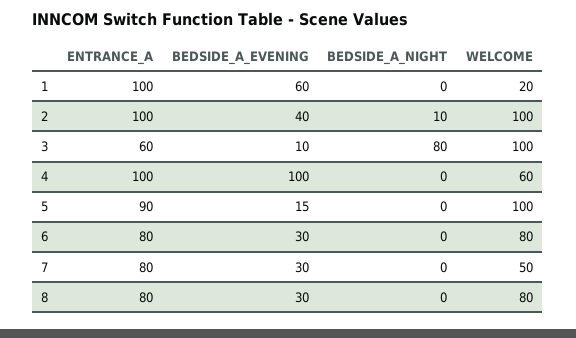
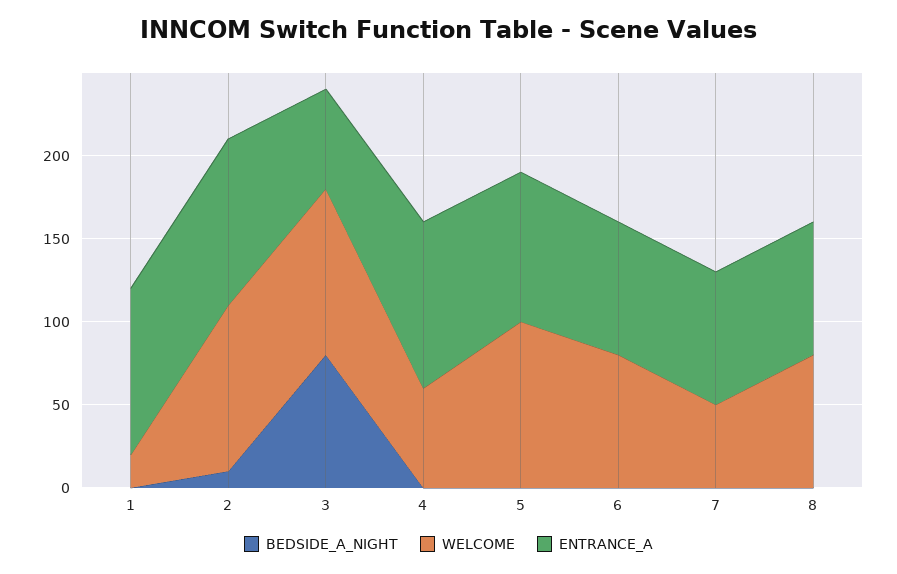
BEDSIDE_A_EVENING, 1: 60 -> none
BEDSIDE_A_EVENING, 2: 40 -> none
BEDSIDE_A_EVENING, 3: 10 -> none
BEDSIDE_A_EVENING, 4: 100 -> none
BEDSIDE_A_EVENING, 5: 15 -> none
BEDSIDE_A_EVENING, 6: 30 -> none
BEDSIDE_A_EVENING, 7: 30 -> none
BEDSIDE_A_EVENING, 8: 30 -> none

